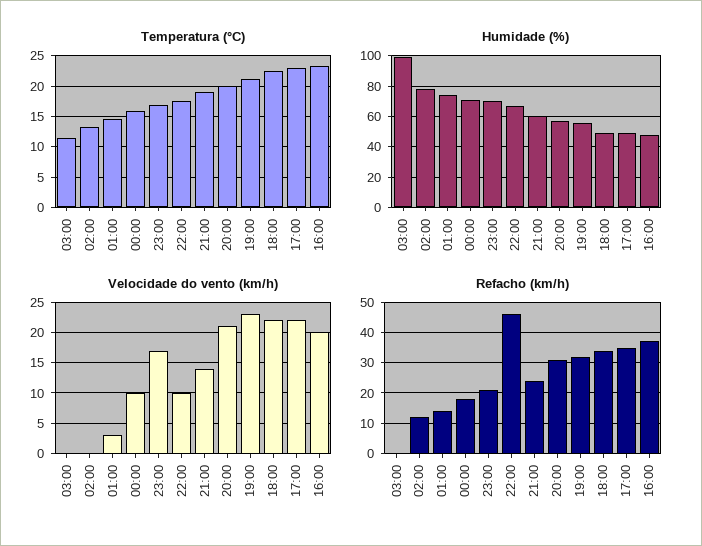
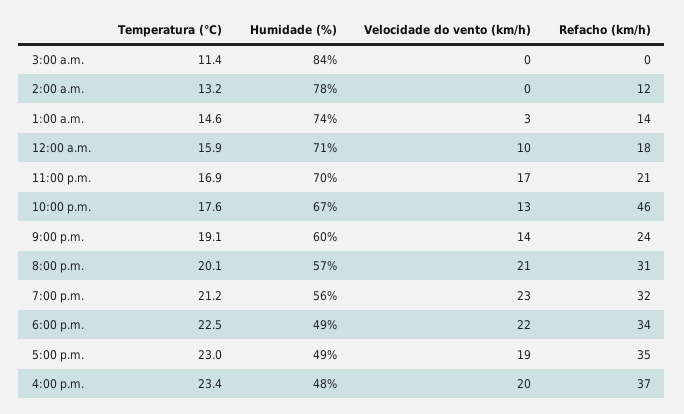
Humidade (%), 03:00: 100 -> 84
Velocidade do vento (km/h), 22:00: 10 -> 13
Velocidade do vento (km/h), 17:00: 22 -> 19

